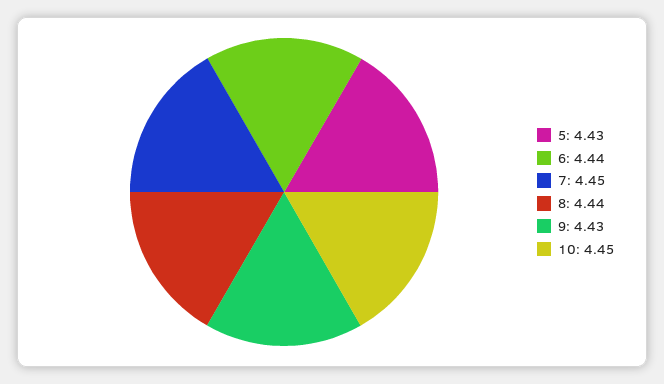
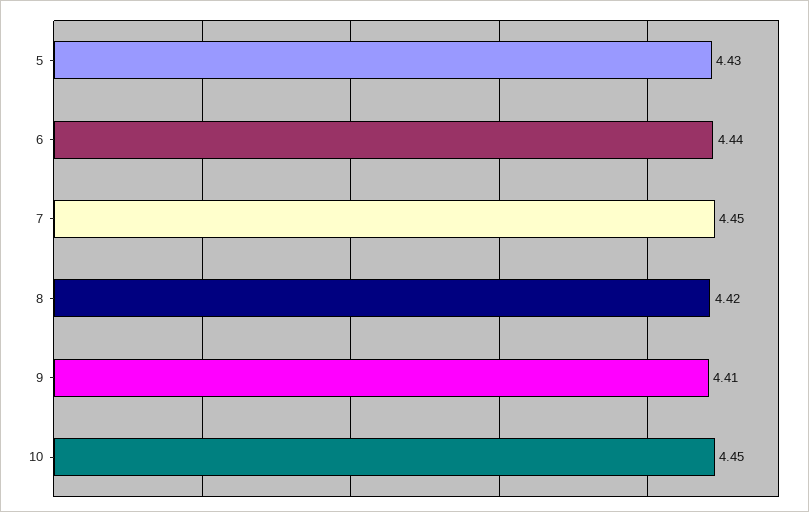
8: 4.44 -> 4.42
9: 4.43 -> 4.41

